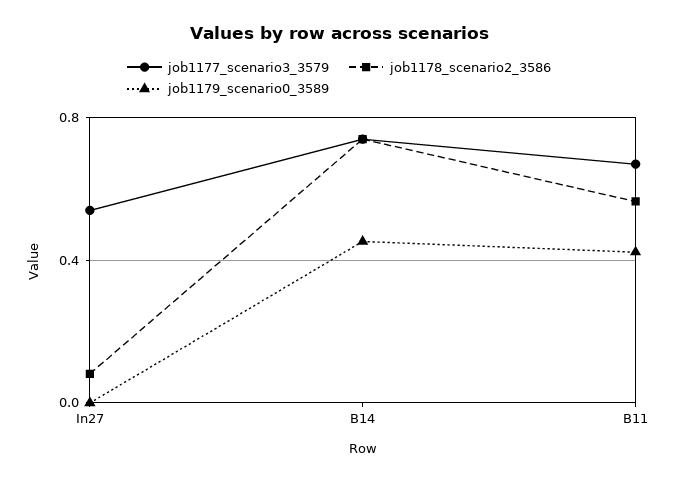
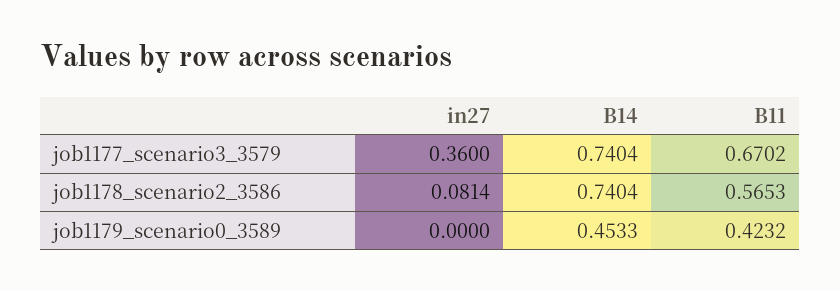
job1177_scenario3_3579, In27: 0.55 -> 0.36

